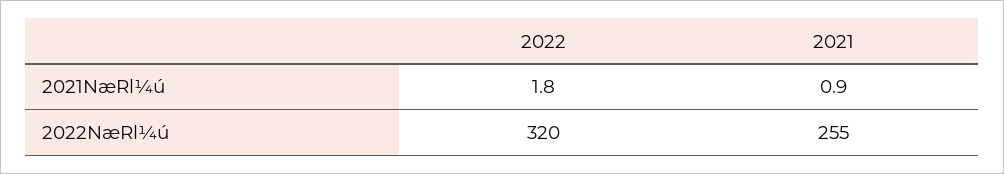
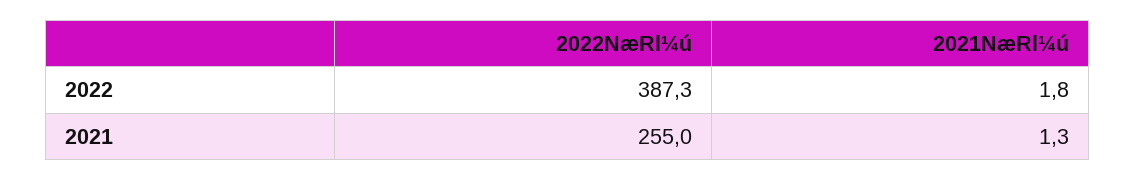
2021, 2021NæRl¼ú: 0.9 -> 1.3
2022, 2022NæRl¼ú: 320 -> 387.3

